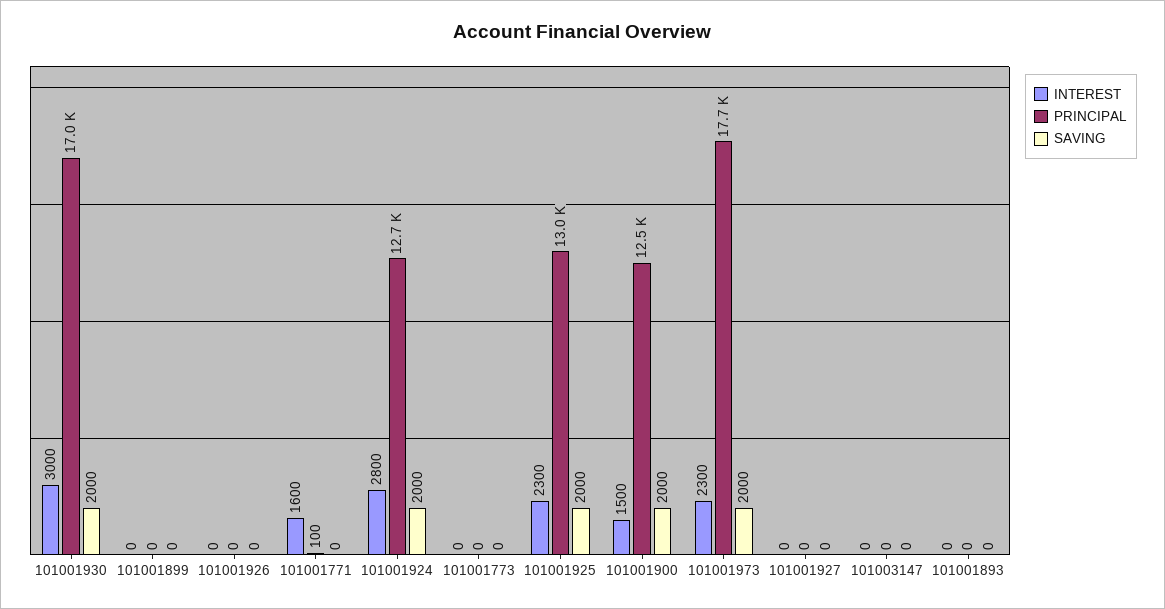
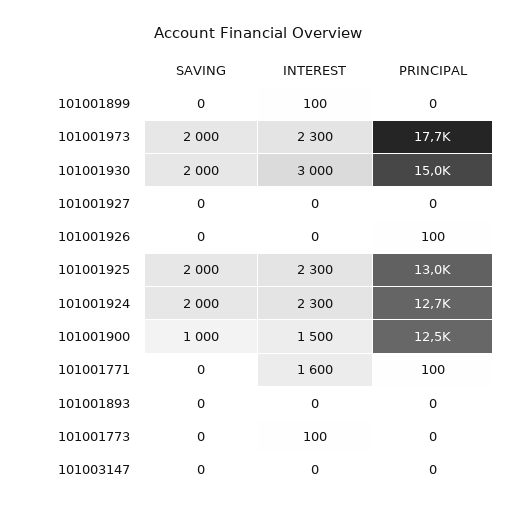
PRINCIPAL, 101001930: 17000 -> 15000
INTEREST, 101001899: 0 -> 100
PRINCIPAL, 101001926: 0 -> 100
INTEREST, 101001924: 2800 -> 2300
INTEREST, 101001773: 0 -> 100
SAVING, 101001900: 2000 -> 1000

